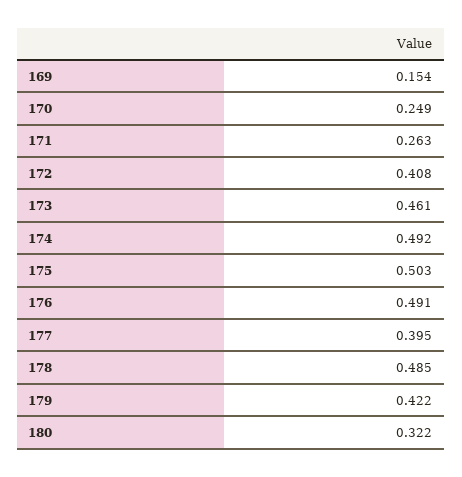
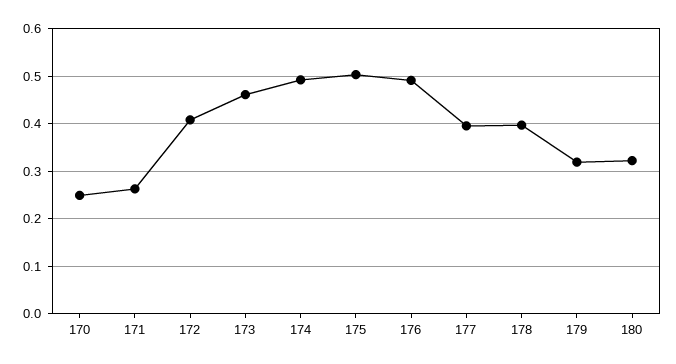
169: 0.154 -> none
178: 0.485 -> 0.4
179: 0.422 -> 0.32

